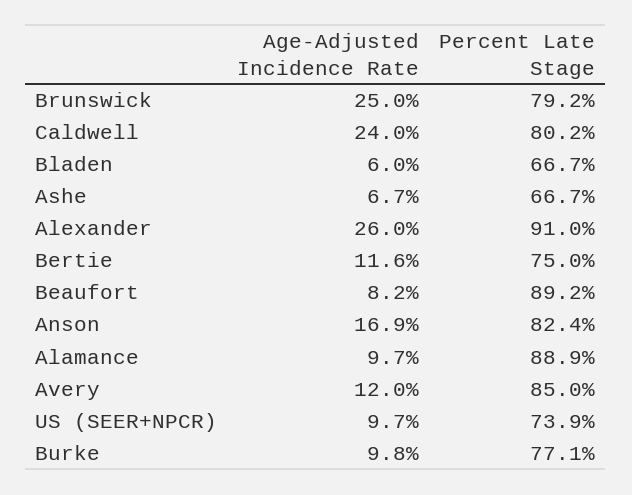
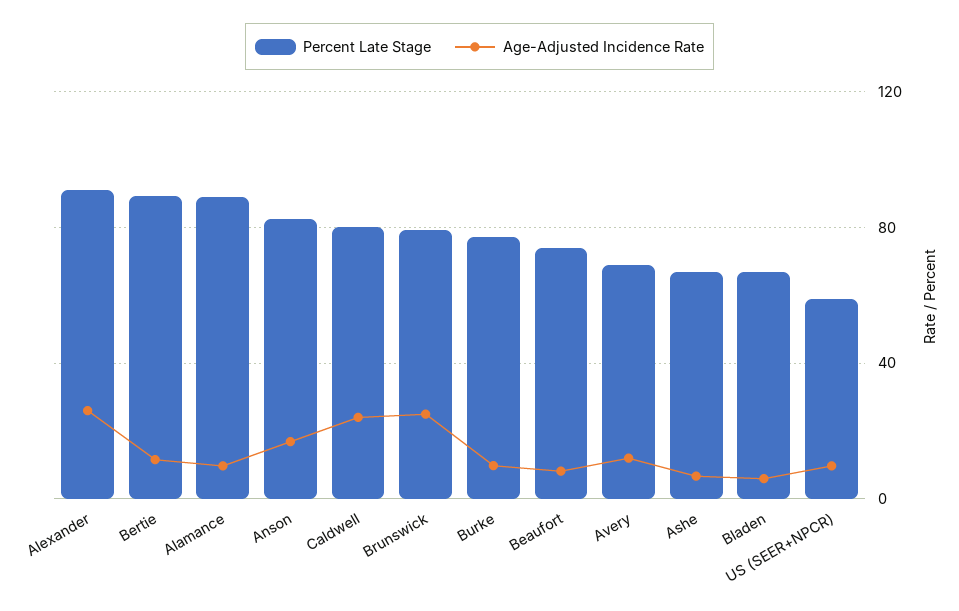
Percent Late Stage, Bertie: 75 -> 90
Percent Late Stage, Beaufort: 89.2 -> 75
Percent Late Stage, Avery: 85 -> 70
Percent Late Stage, US (SEER+NPCR): 73.9 -> 60

